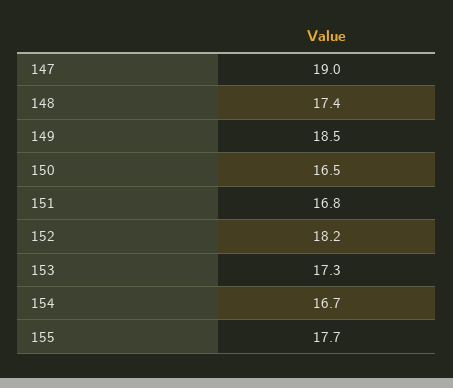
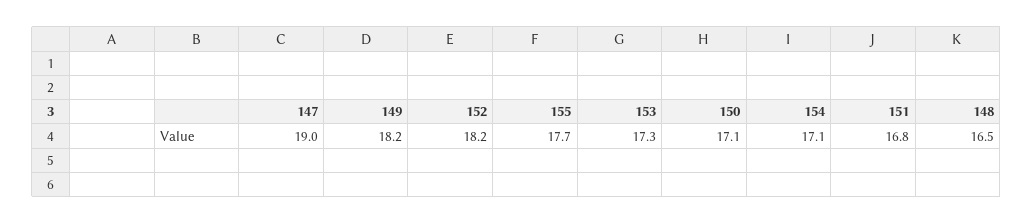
148: 17.4 -> 16.5
149: 18.5 -> 18.2
150: 16.5 -> 17.1
154: 16.7 -> 17.1

